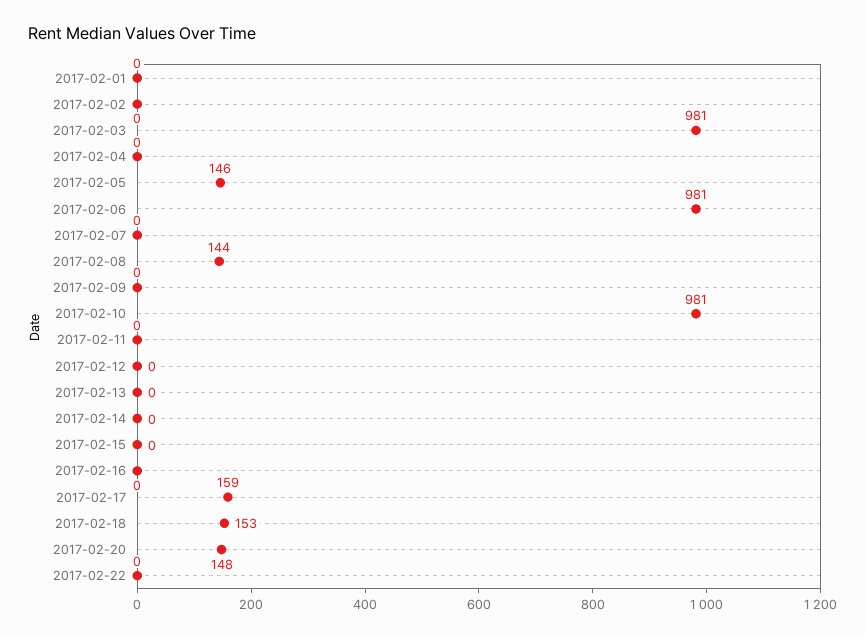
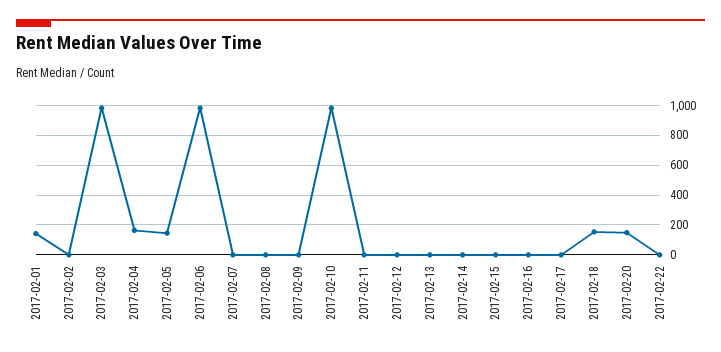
2017-02-01: 0 -> 150
2017-02-04: 0 -> 150
2017-02-08: 144 -> 0
2017-02-17: 159 -> 0

